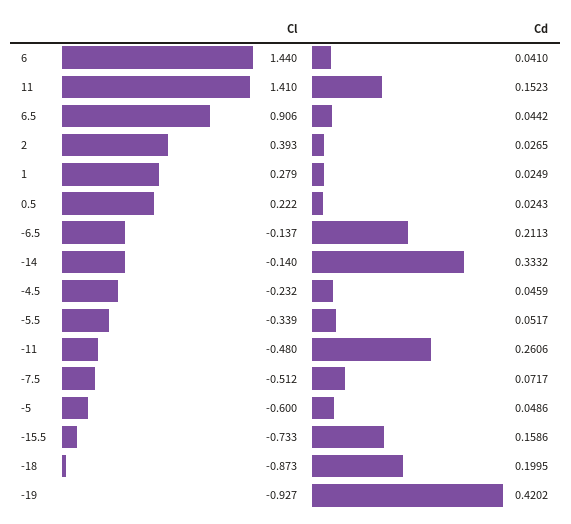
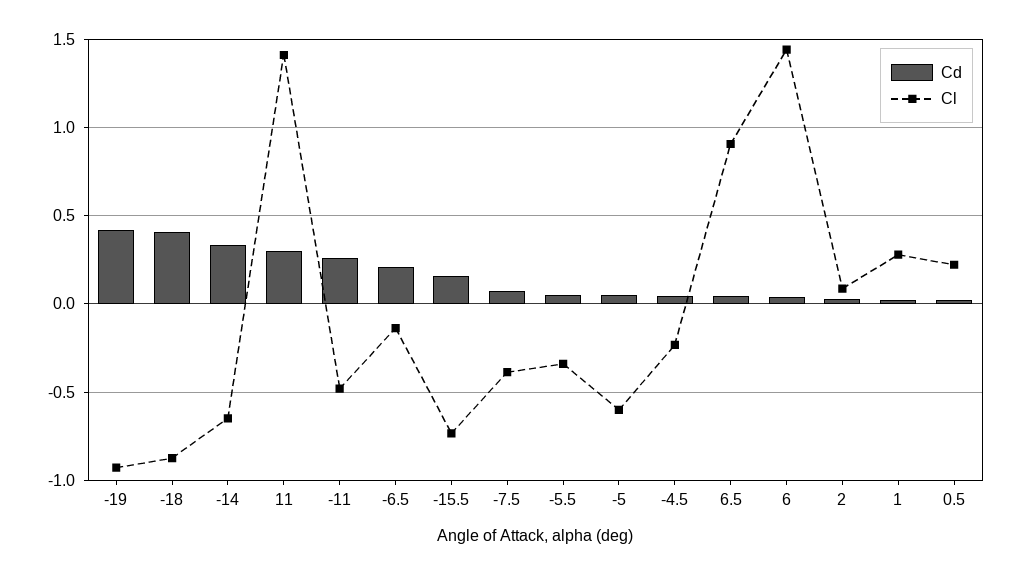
Cd, 11: 0.1523 -> 0.3
Cl, 2: 0.393 -> 0.1
Cl, -14: -0.14 -> -0.65
Cl, -7.5: -0.512 -> -0.4
Cd, -18: 0.1995 -> 0.4

